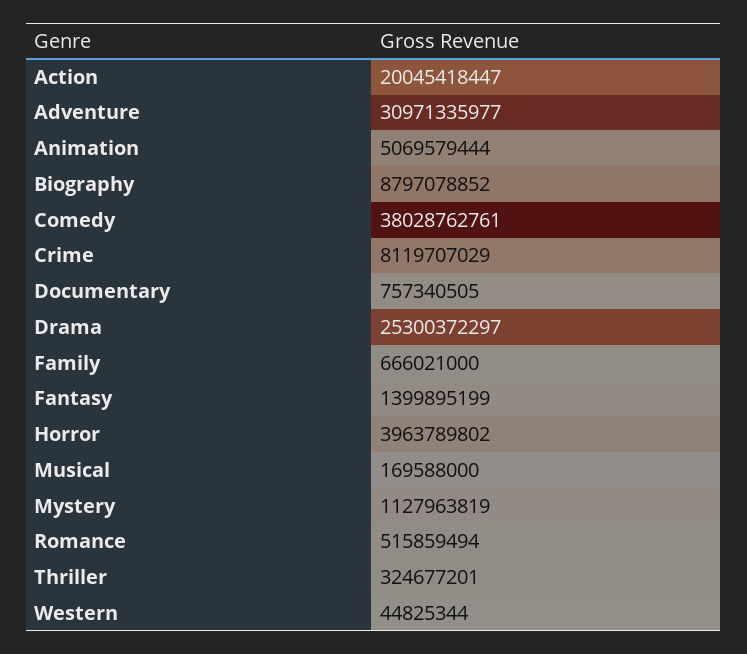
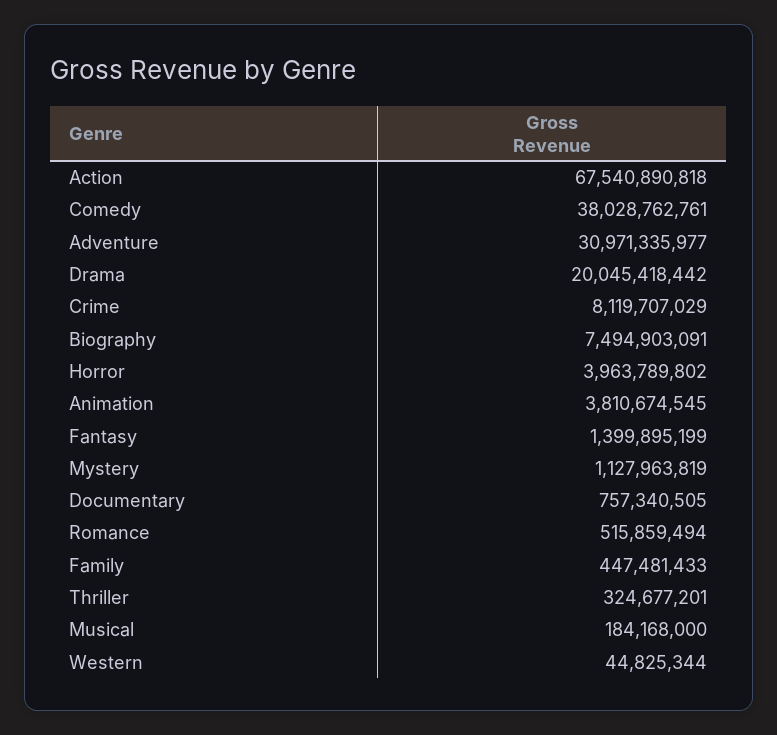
Action: 20045418447 -> 67540890818
Animation: 5069579444 -> 3810674545
Biography: 8797078852 -> 7494903091
Drama: 25300372297 -> 20045418442
Family: 666021000 -> 447481433
Musical: 169588000 -> 184168000

